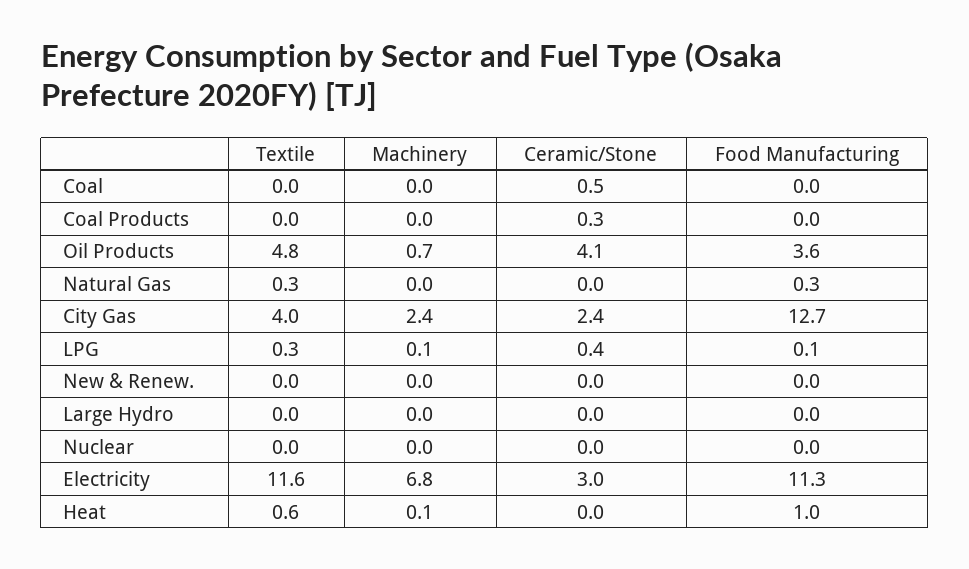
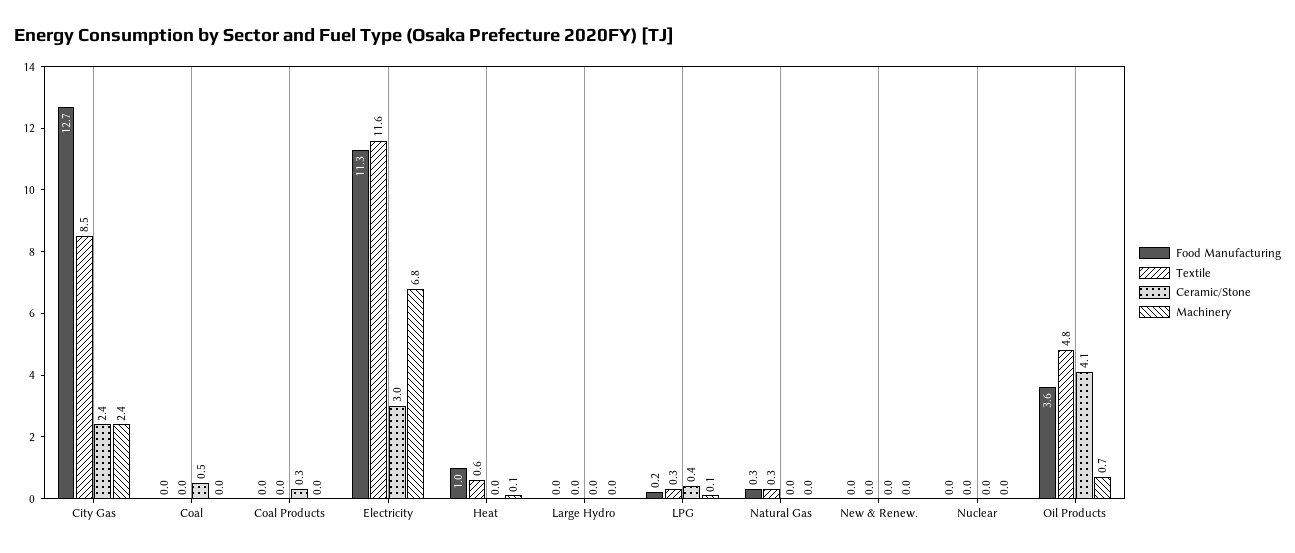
Textile, City Gas: 4 -> 8.5
Food Manufacturing, LPG: 0.1 -> 0.2

